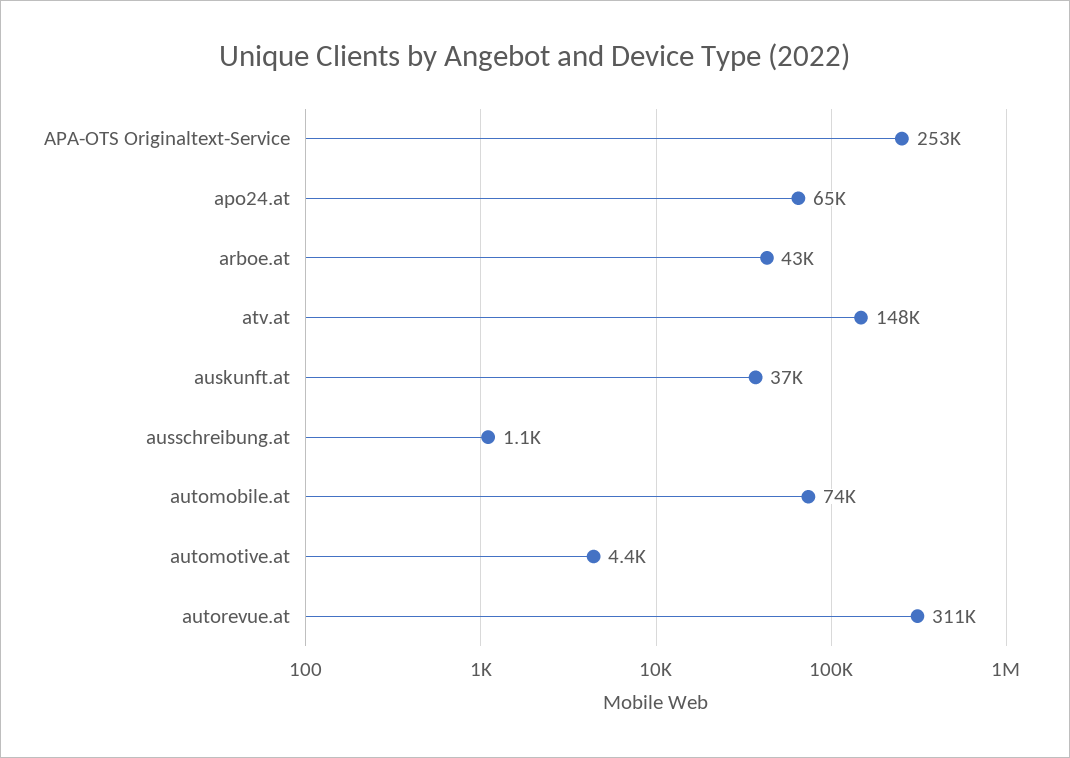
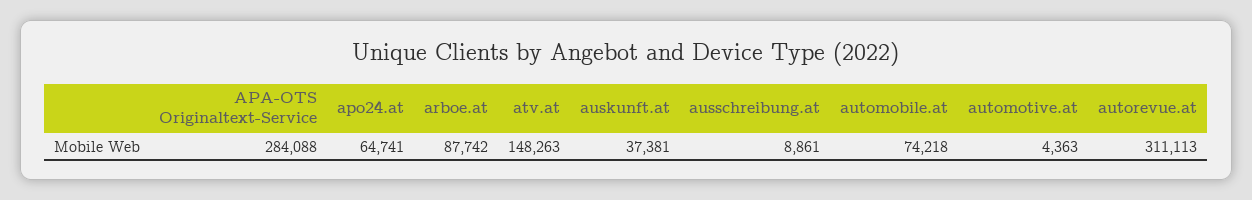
APA-OTS Originaltext-Service: 253000 -> 284088
arboe.at: 43000 -> 87742
ausschreibung.at: 1100 -> 8861

